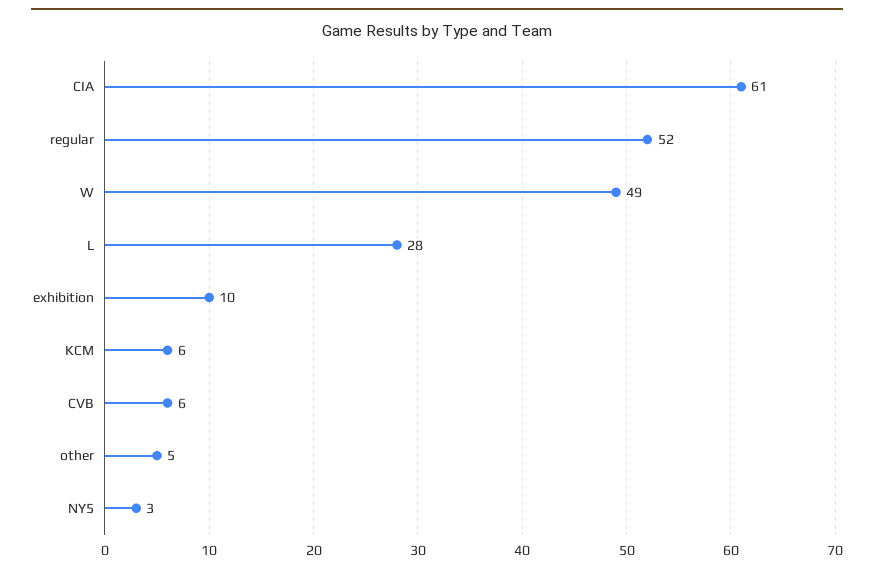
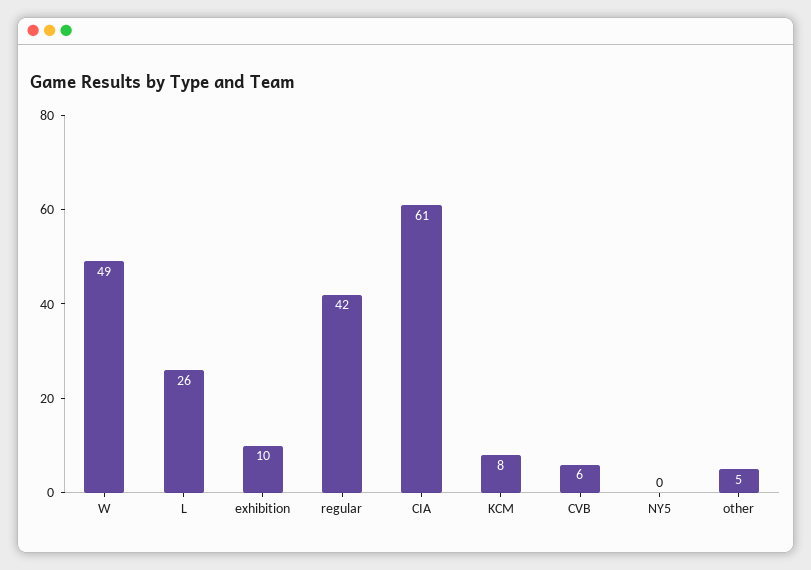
regular: 52 -> 42
L: 28 -> 26
KCM: 6 -> 8
NY5: 3 -> 0

